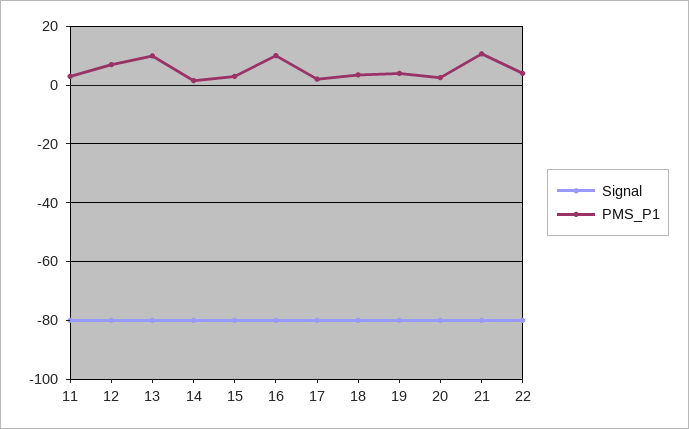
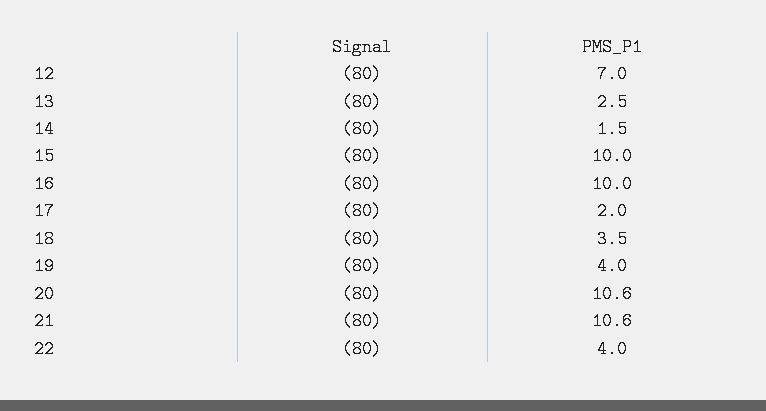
Signal, 11: -80 -> none
PMS_P1, 11: 2.5 -> none
PMS_P1, 13: 10 -> 2.5
PMS_P1, 15: 2.5 -> 10
PMS_P1, 20: 2.5 -> 10.6

